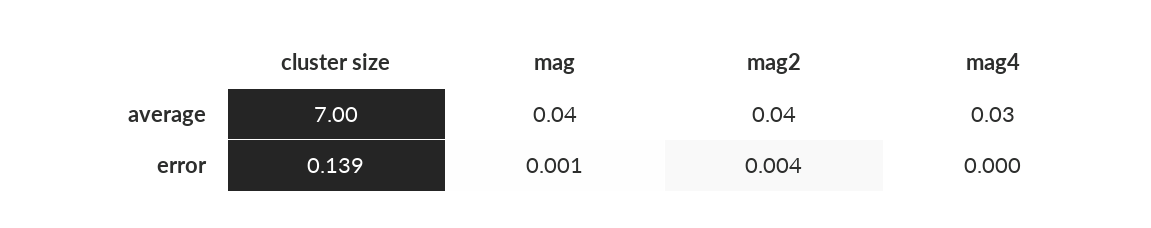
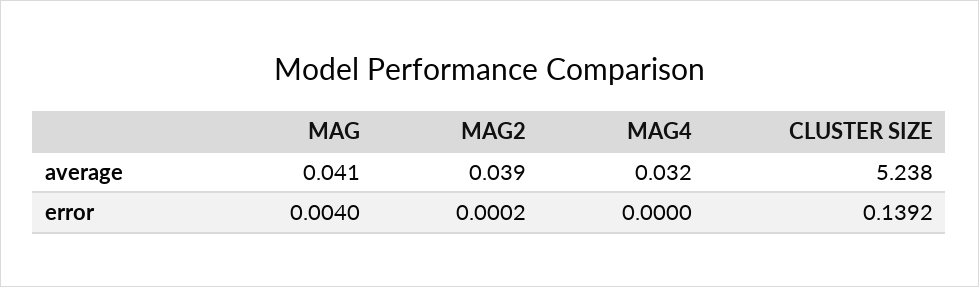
cluster size, average: 7 -> 5.238
mag, error: 0.001 -> 0.004
mag2, error: 0.004 -> 0.0002

